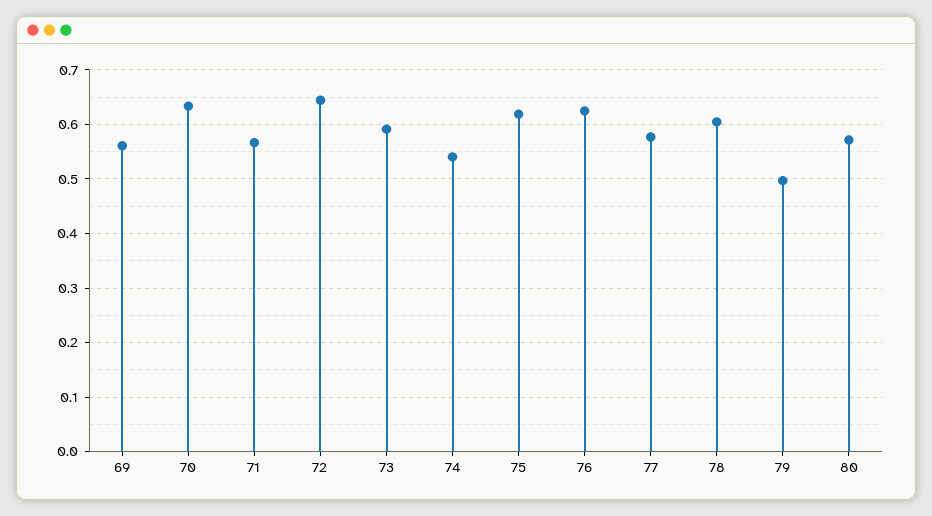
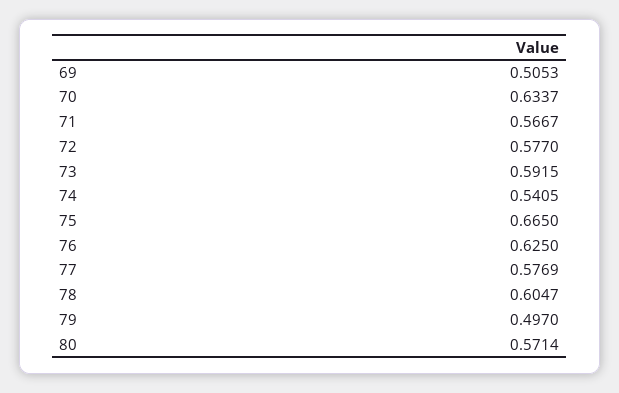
69: 0.56 -> 0.5053
72: 0.64 -> 0.577
75: 0.62 -> 0.665

